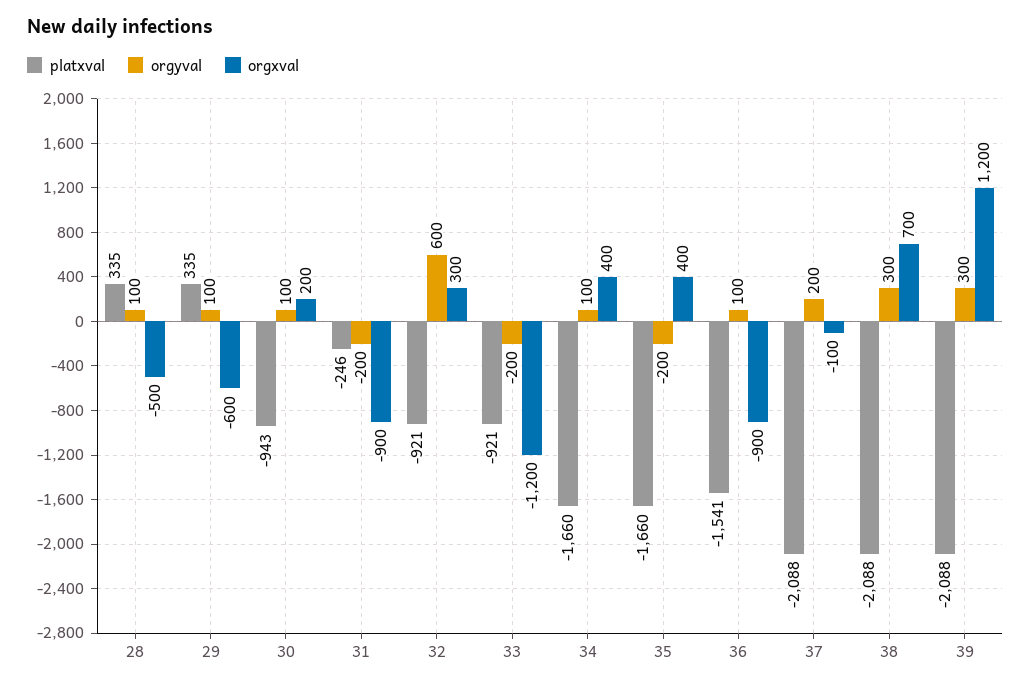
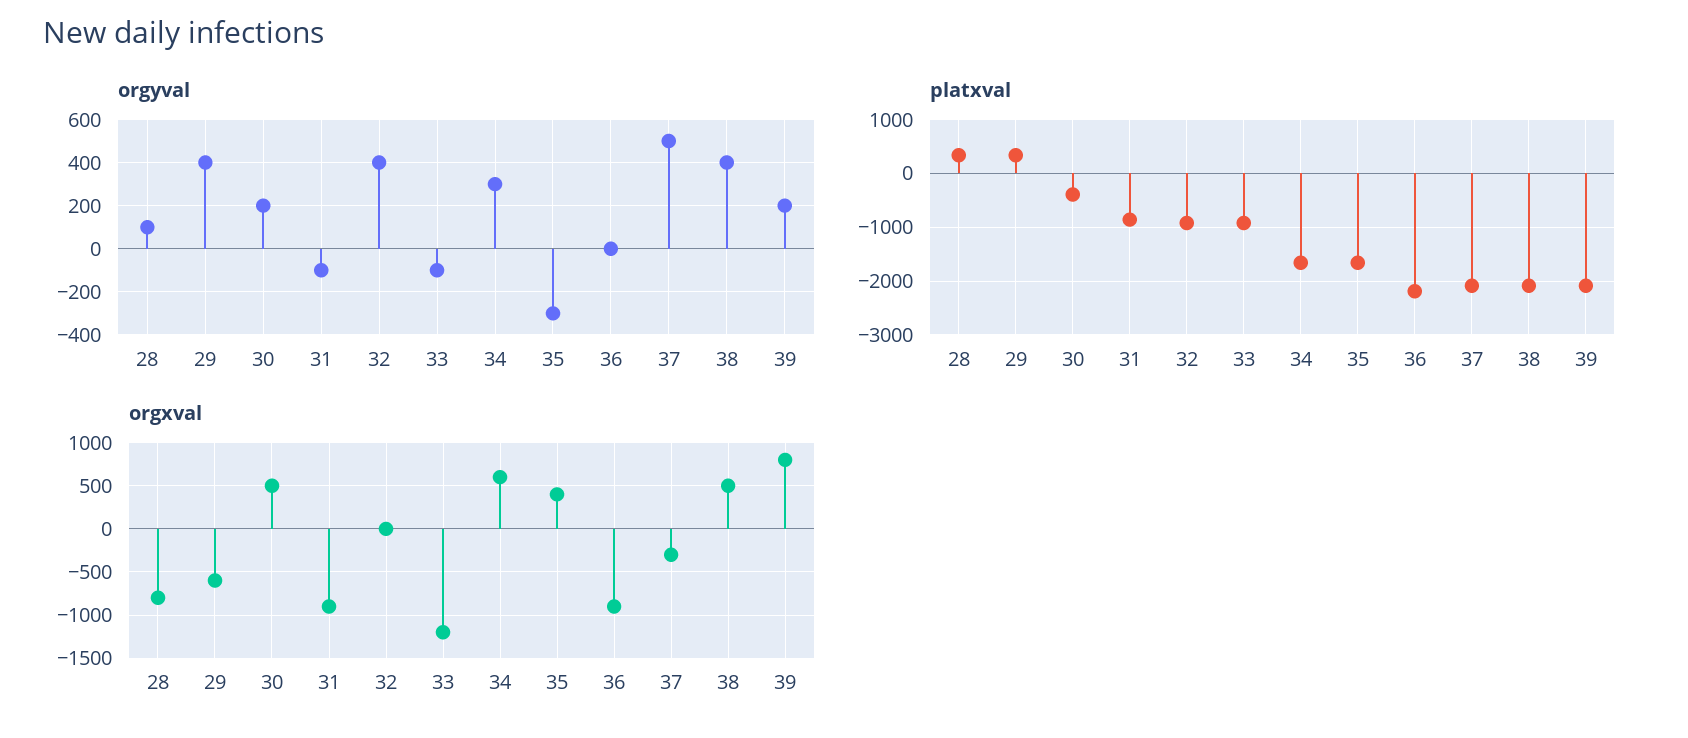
orgxval, 28: -500 -> -800
orgyval, 29: 100 -> 400
platxval, 30: -943 -> -400
orgyval, 30: 100 -> 200
orgxval, 30: 200 -> 500
platxval, 31: -246 -> -800
orgyval, 31: -200 -> -100
orgyval, 32: 600 -> 400
orgxval, 32: 300 -> 0
orgyval, 33: -200 -> -100
orgyval, 34: 100 -> 300
orgxval, 34: 400 -> 600
orgyval, 35: -200 -> -300
platxval, 36: -1541 -> -2200
orgyval, 36: 100 -> 0
orgyval, 37: 200 -> 500
orgxval, 37: -100 -> -300
orgyval, 38: 300 -> 400
orgxval, 38: 700 -> 500
orgyval, 39: 300 -> 200
orgxval, 39: 1200 -> 800

